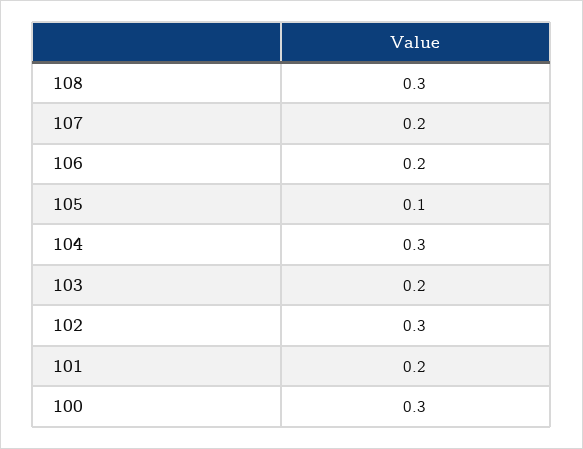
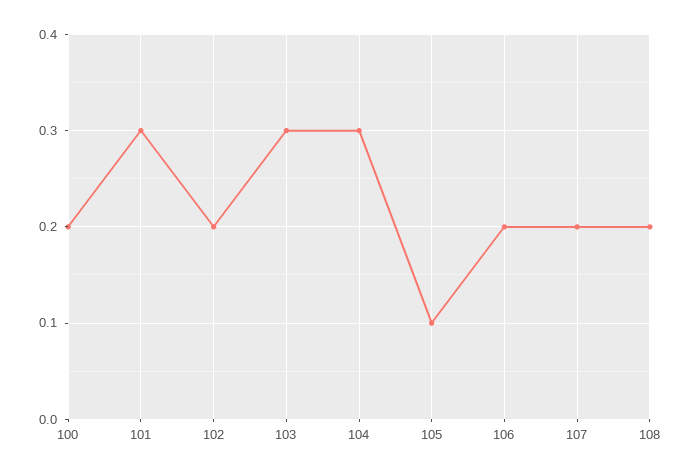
108: 0.3 -> 0.2
103: 0.2 -> 0.3
102: 0.3 -> 0.2
101: 0.2 -> 0.3
100: 0.3 -> 0.2

